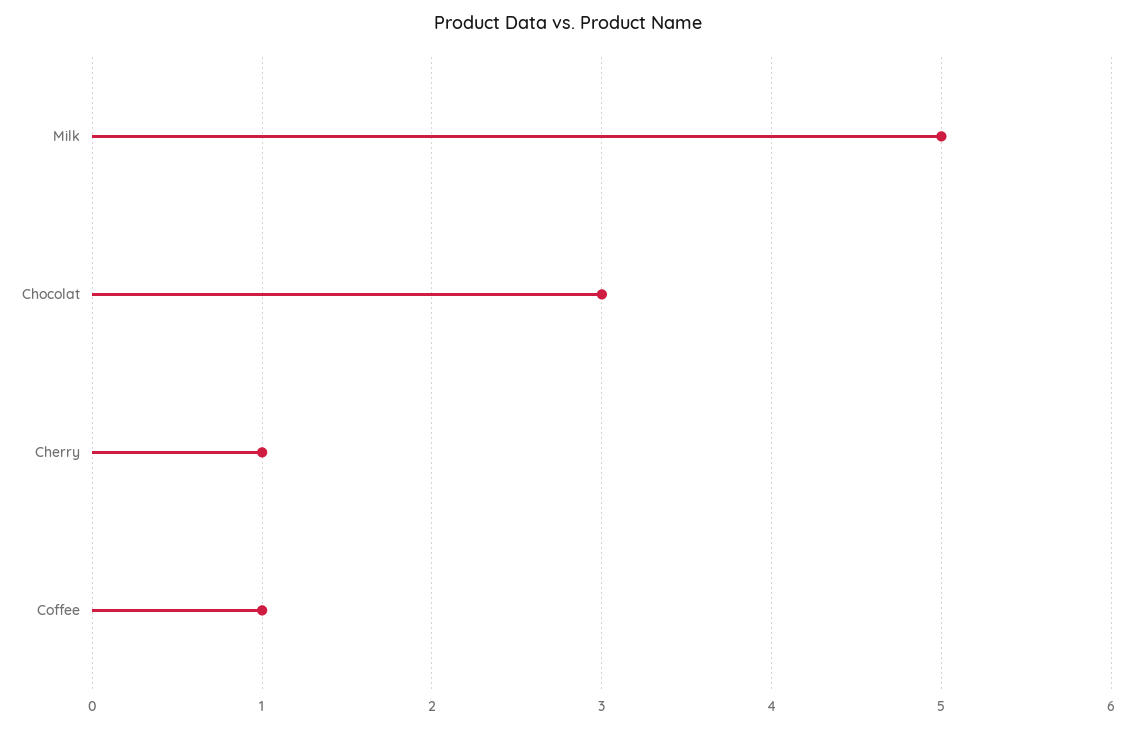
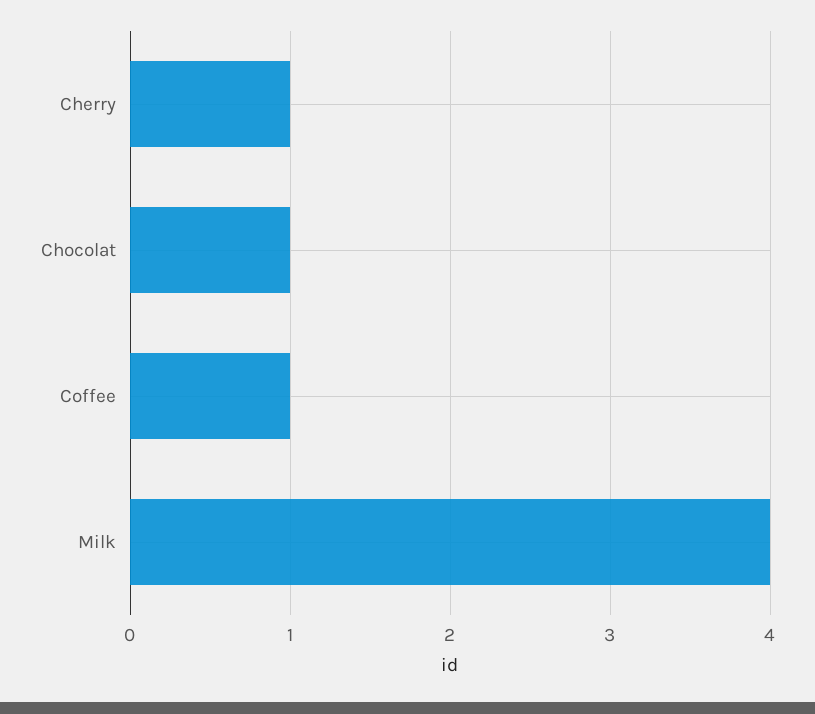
Milk: 5 -> 4
Chocolat: 3 -> 1

